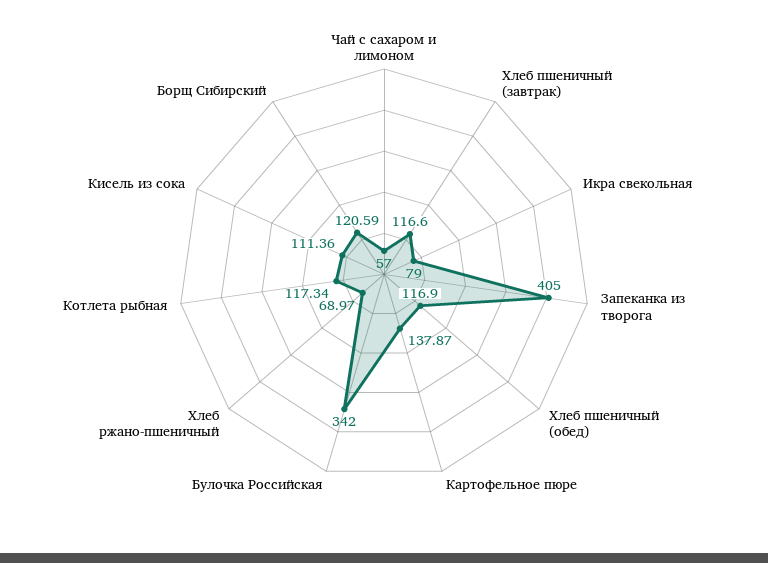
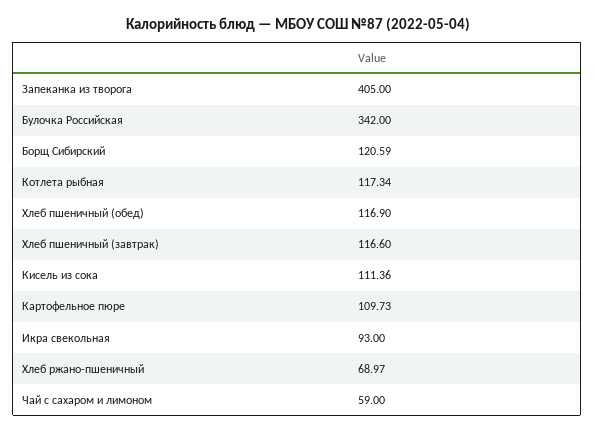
Чай с сахаром и лимоном: 57 -> 59
Икра свекольная: 79 -> 93
Картофельное пюре: 137.87 -> 109.73

